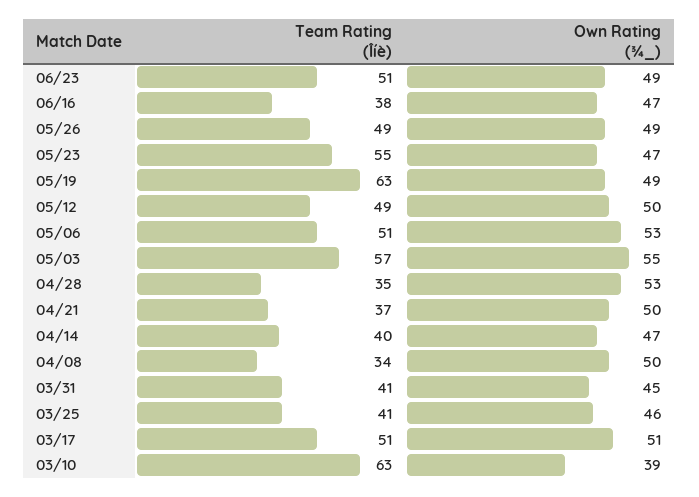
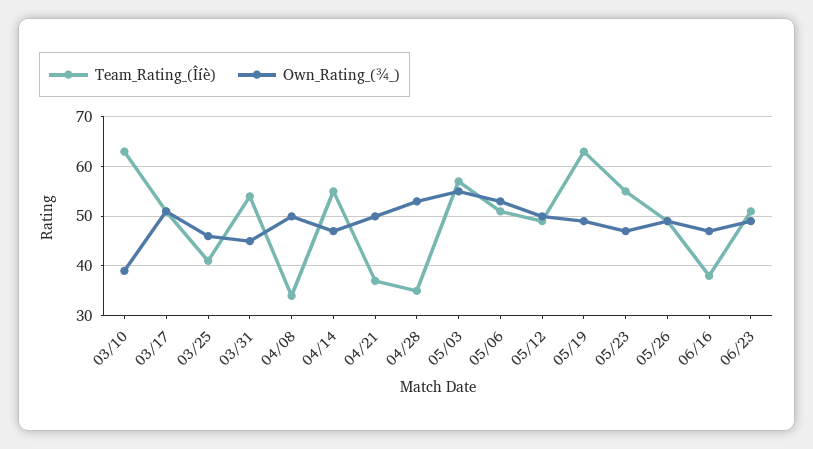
Team Rating (Îíè), 04/14: 40 -> 55
Team Rating (Îíè), 03/31: 41 -> 55

